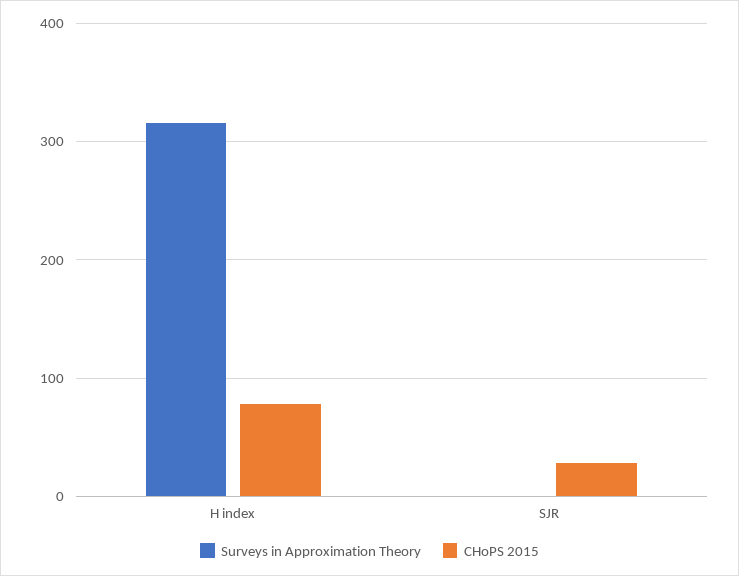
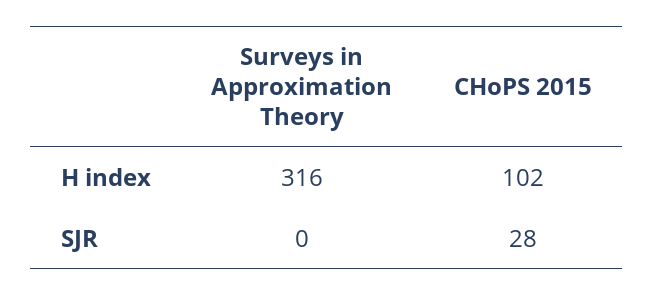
CHoPS 2015, H index: 80 -> 102

